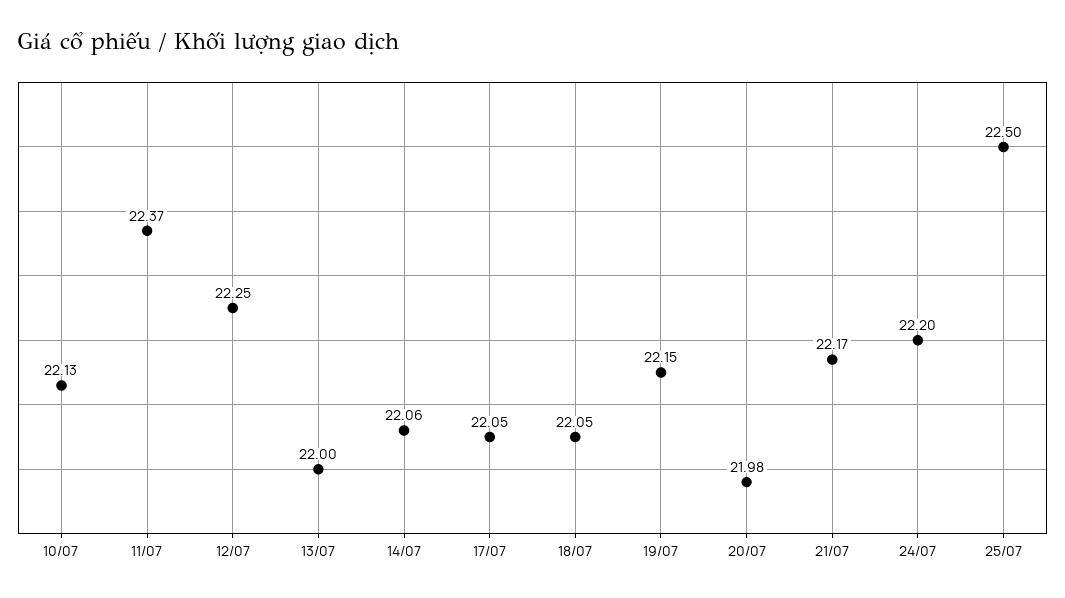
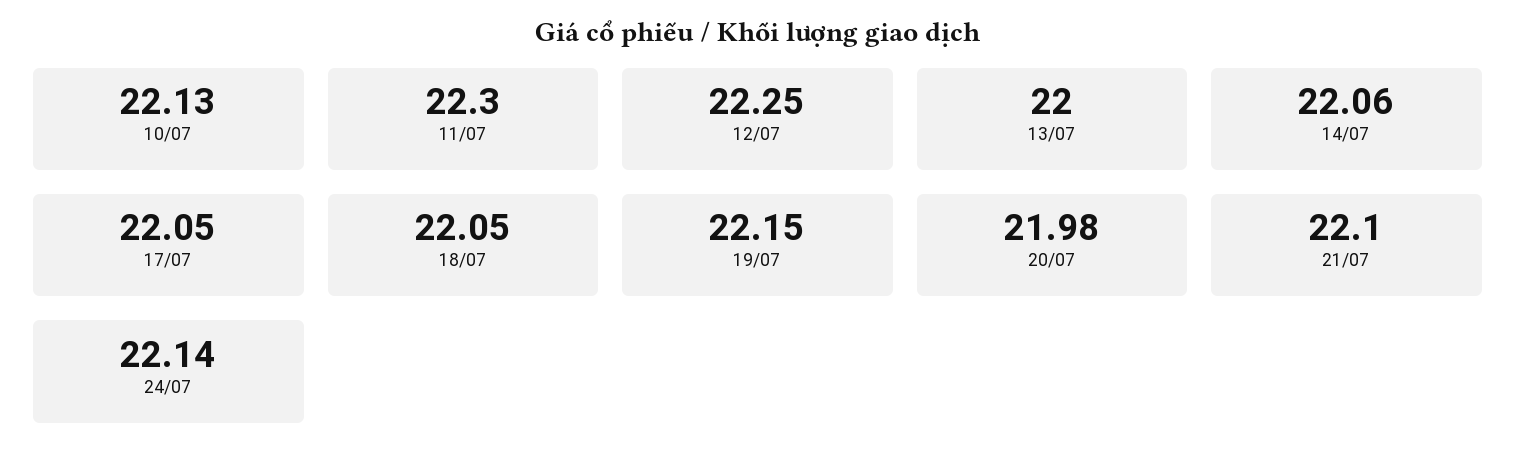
11/07: 22.37 -> 22.3
21/07: 22.17 -> 22.1
24/07: 22.2 -> 22.14
25/07: 22.5 -> none

